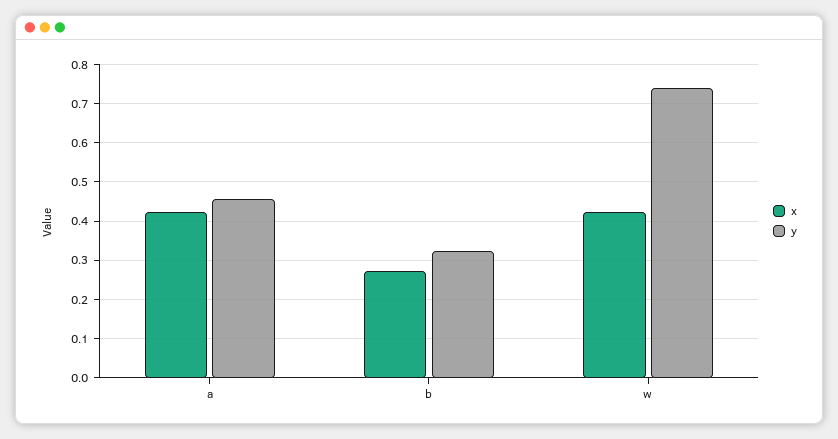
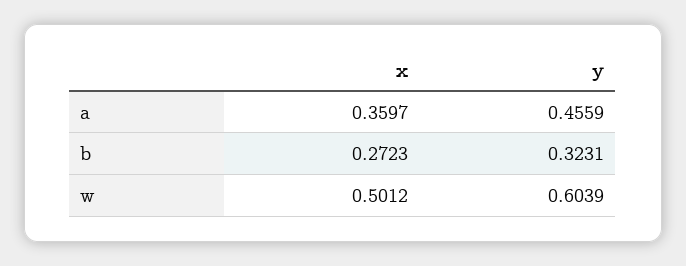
x, a: 0.42 -> 0.3597
x, w: 0.42 -> 0.5012
y, w: 0.74 -> 0.6039

